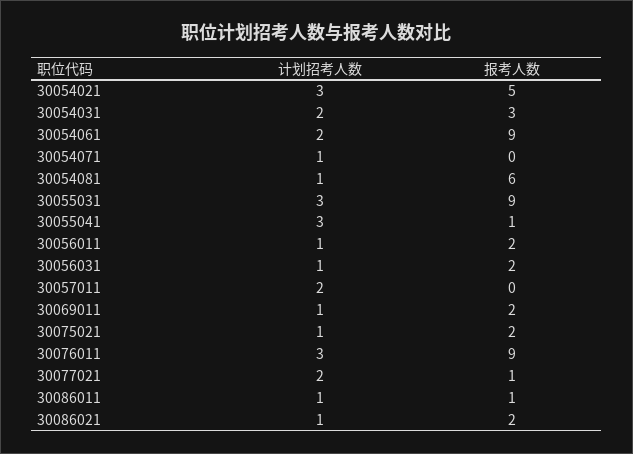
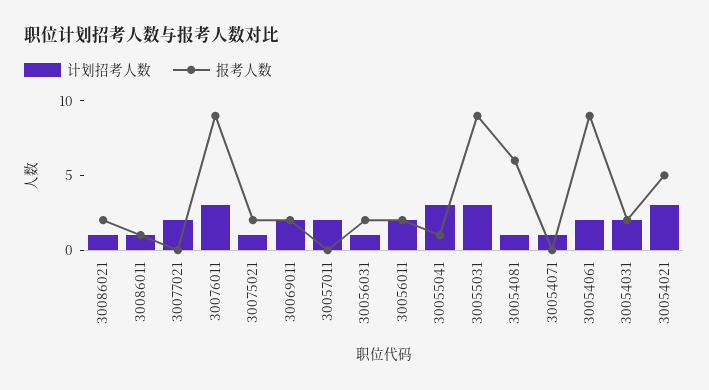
报考人数, 30054031: 3 -> 2
计划招考人数, 30056011: 1 -> 2
计划招考人数, 30069011: 1 -> 2
报考人数, 30077021: 1 -> 0

